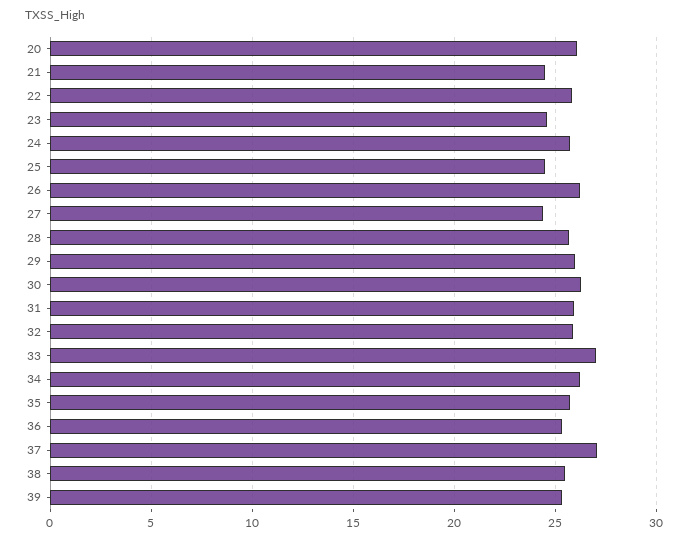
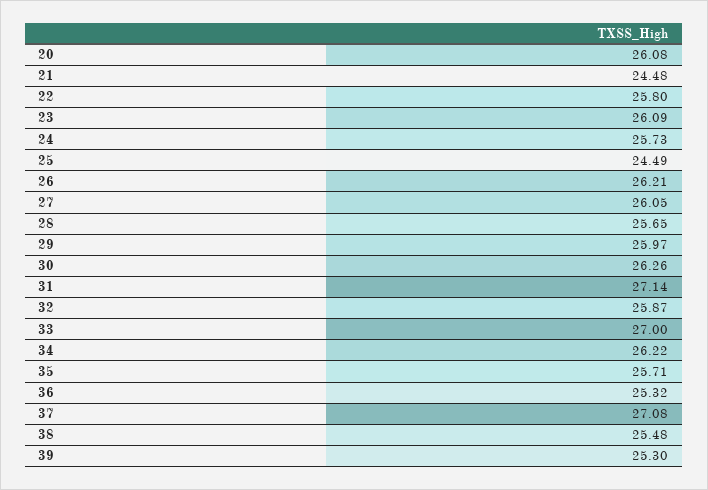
23: 24.5 -> 26.09
27: 24.5 -> 26.05
31: 26 -> 27.14

